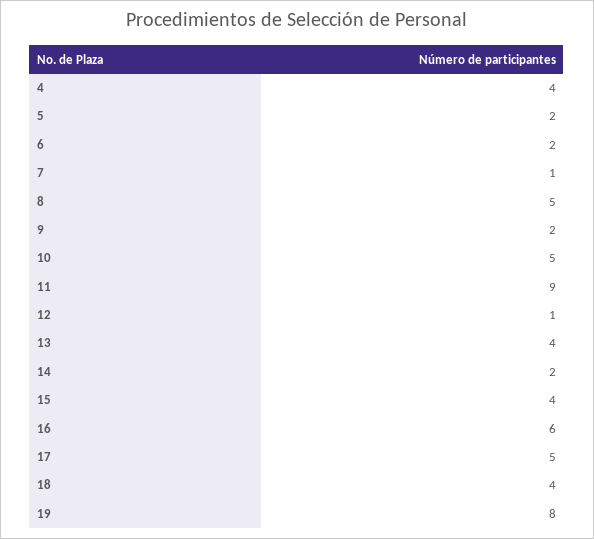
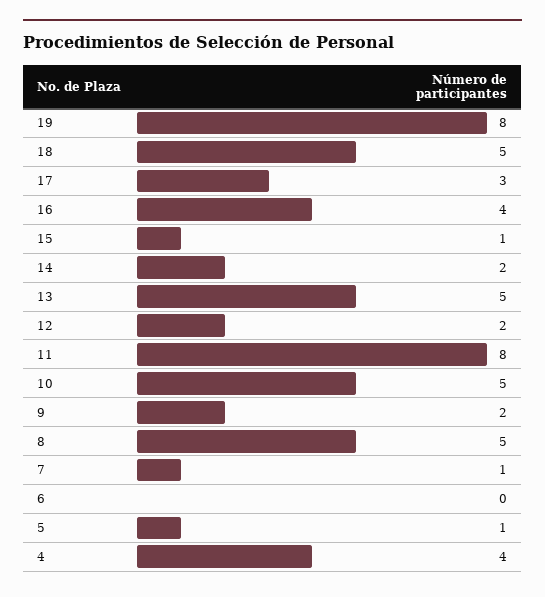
5: 2 -> 1
6: 2 -> 0
11: 9 -> 8
12: 1 -> 2
13: 4 -> 5
15: 4 -> 1
16: 6 -> 4
17: 5 -> 3
18: 4 -> 5

